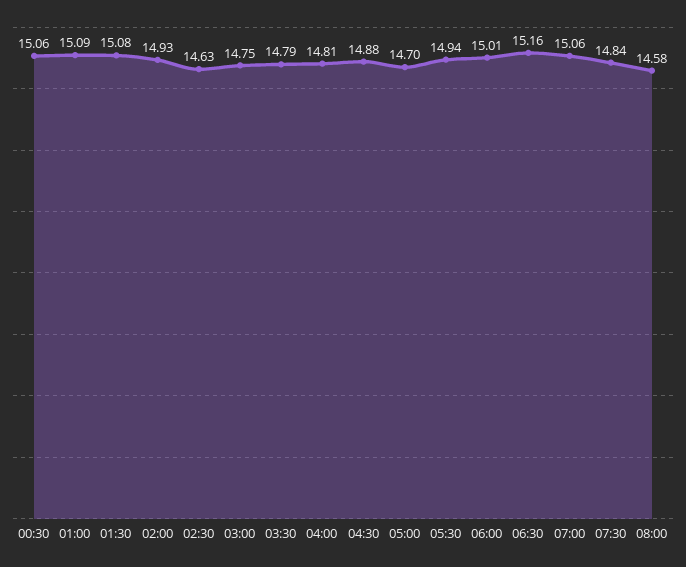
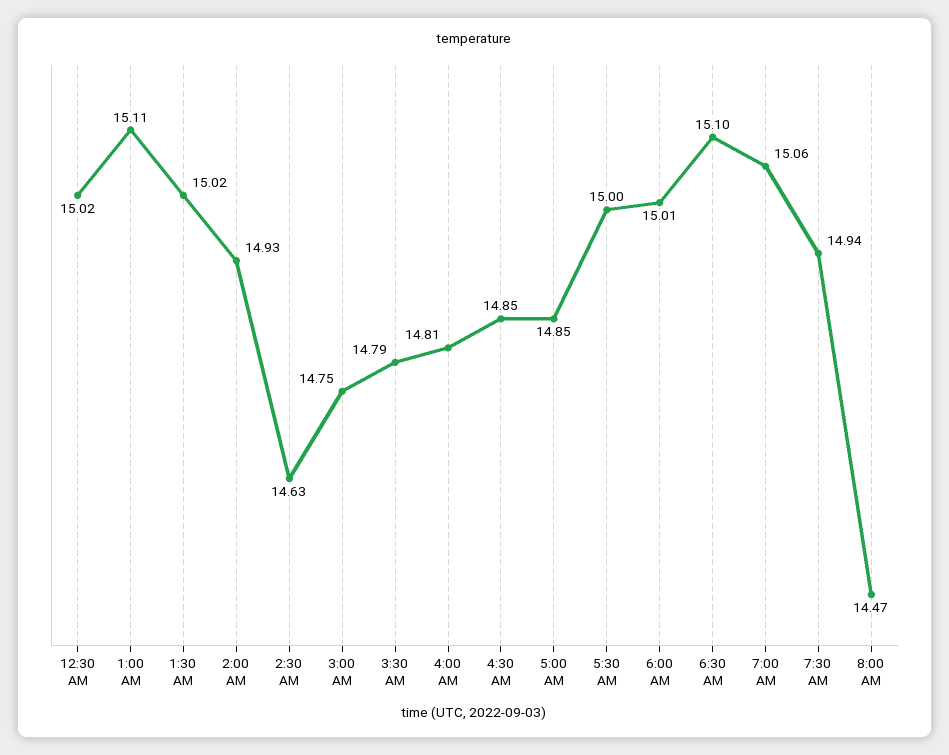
00:30: 15.06 -> 15.02
01:00: 15.09 -> 15.11
01:30: 15.08 -> 15.02
04:30: 14.88 -> 14.85
05:00: 14.7 -> 14.85
05:30: 14.94 -> 15
06:30: 15.16 -> 15.1
07:30: 14.84 -> 14.94
08:00: 14.58 -> 14.47

